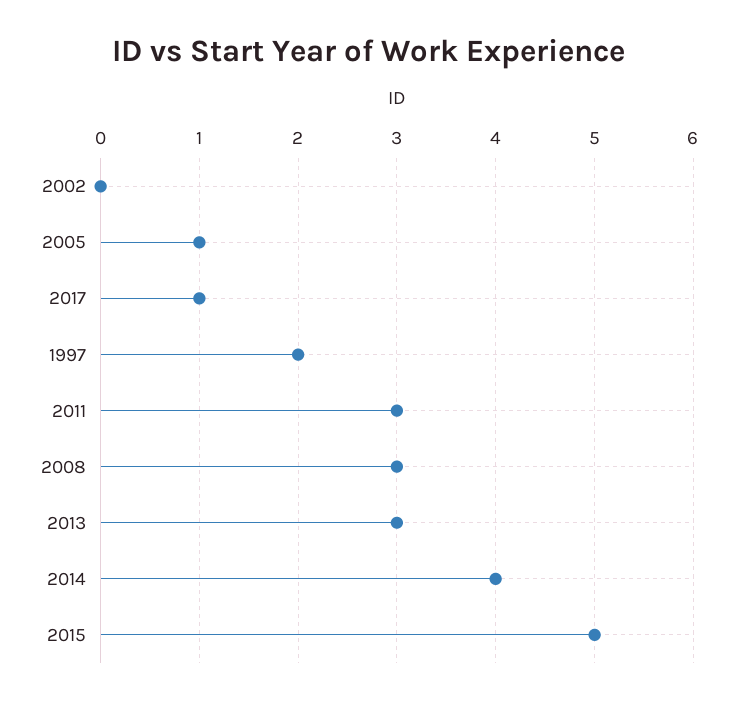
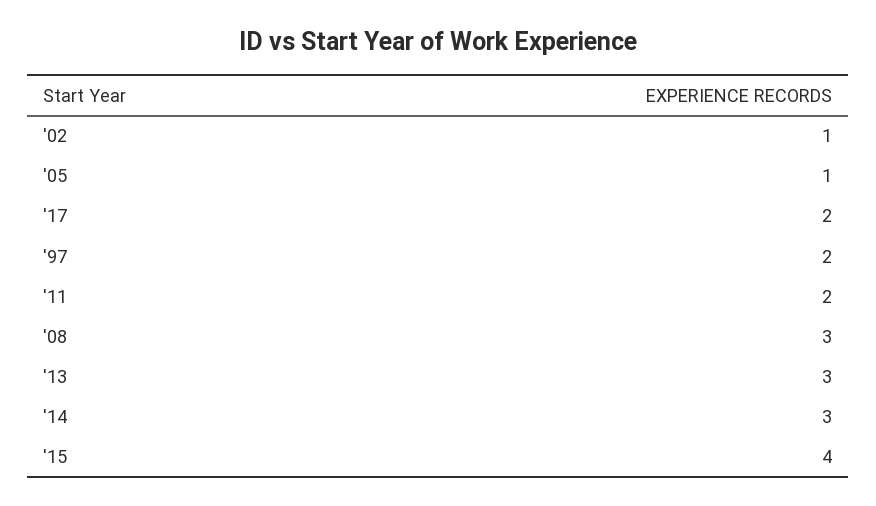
2002: 0 -> 1
2017: 1 -> 2
2011: 3 -> 2
2014: 4 -> 3
2015: 5 -> 4

